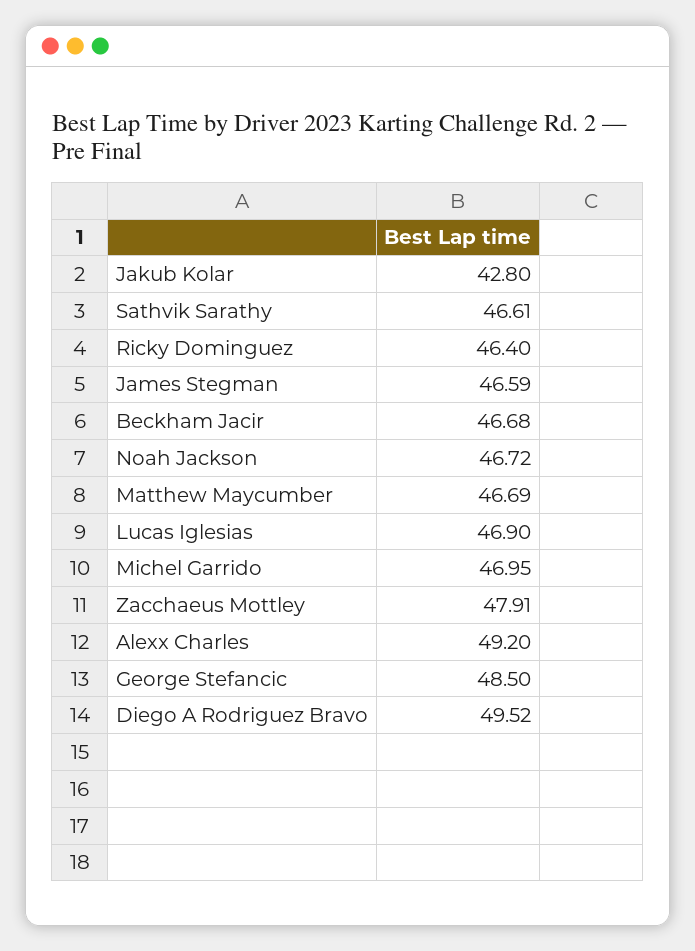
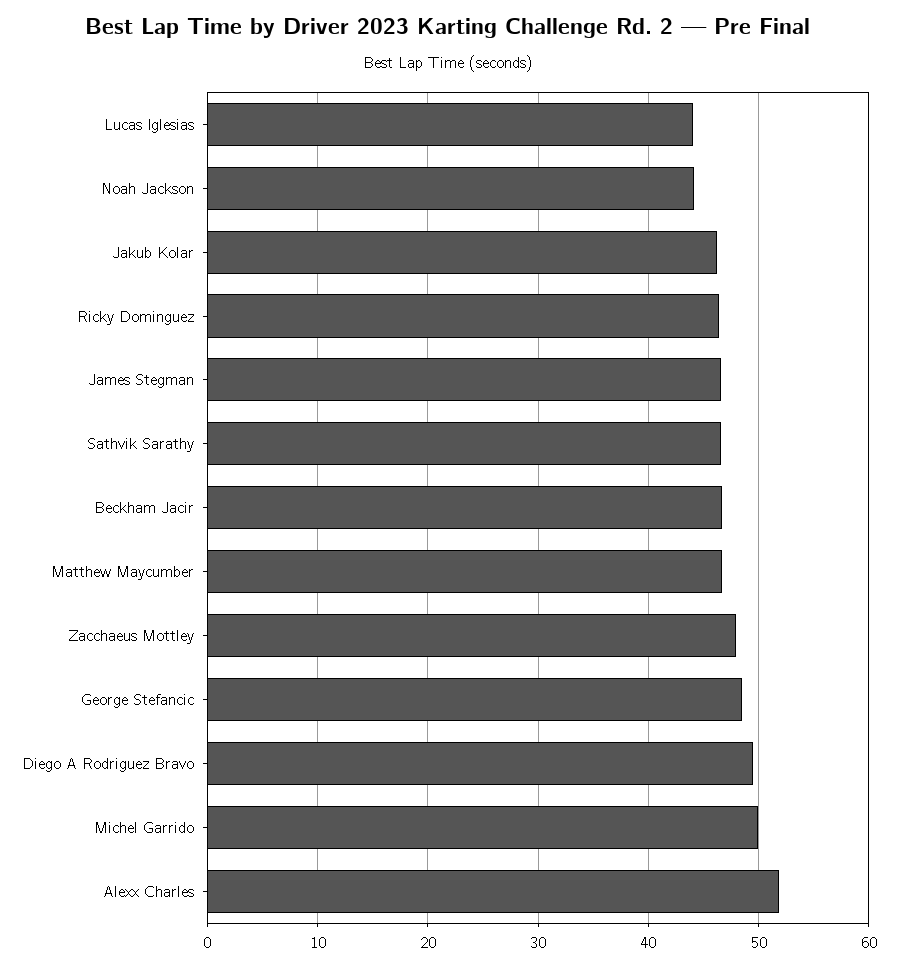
Jakub Kolar: 42.8 -> 46
Noah Jackson: 46.72 -> 44
Lucas Iglesias: 46.9 -> 44
Michel Garrido: 46.95 -> 50
Alexx Charles: 49.2 -> 52

